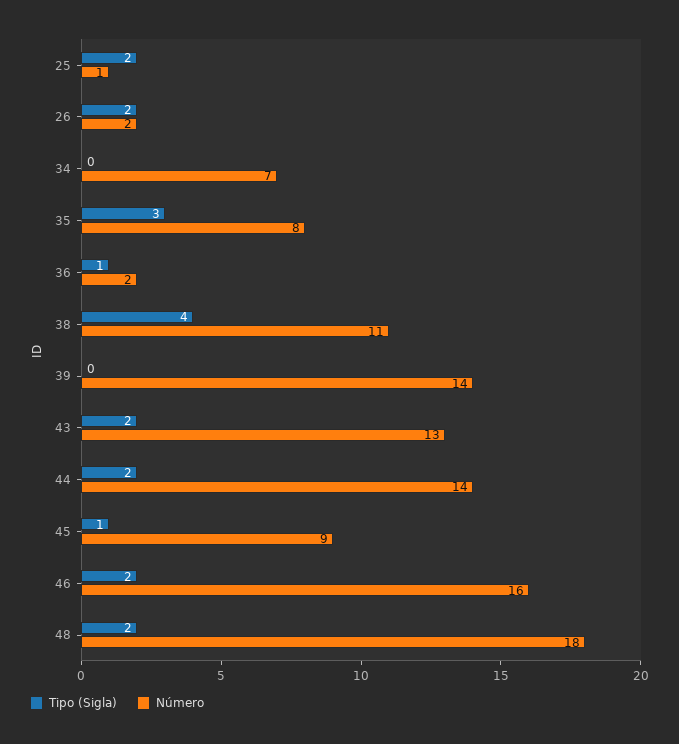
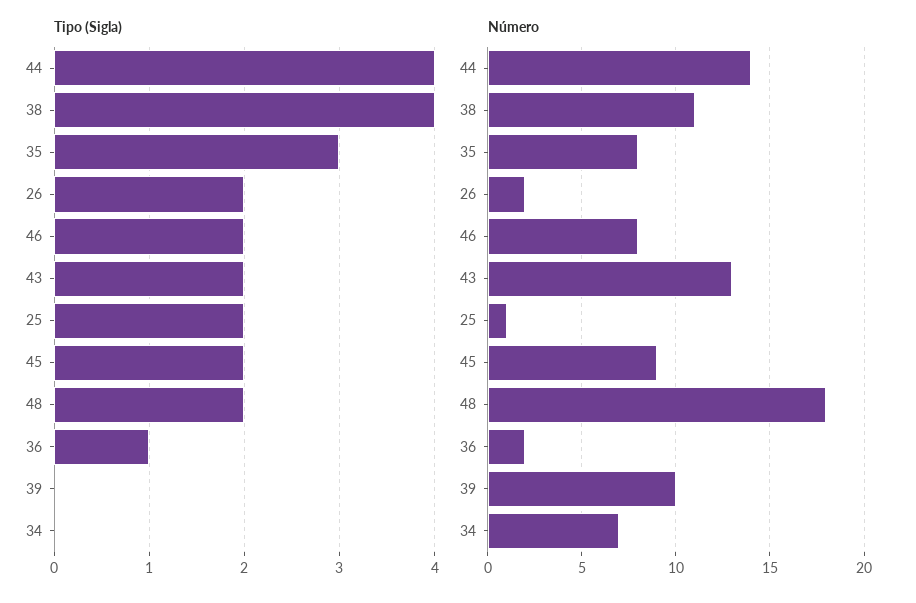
Número, 39: 14 -> 10
Tipo (Sigla), 44: 2 -> 4
Tipo (Sigla), 45: 1 -> 2
Número, 46: 16 -> 8

